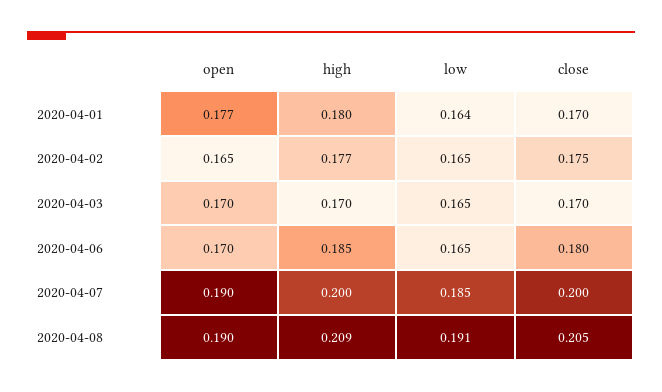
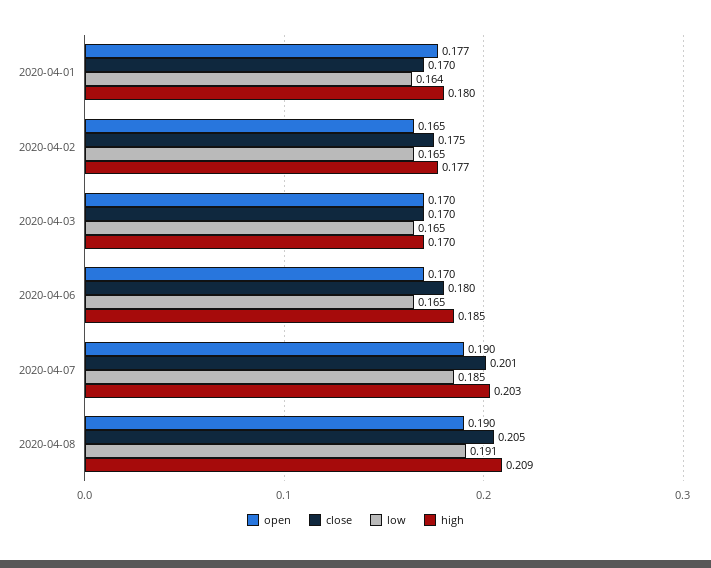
high, 2020-04-07: 0.2 -> 0.203
close, 2020-04-07: 0.2 -> 0.201

